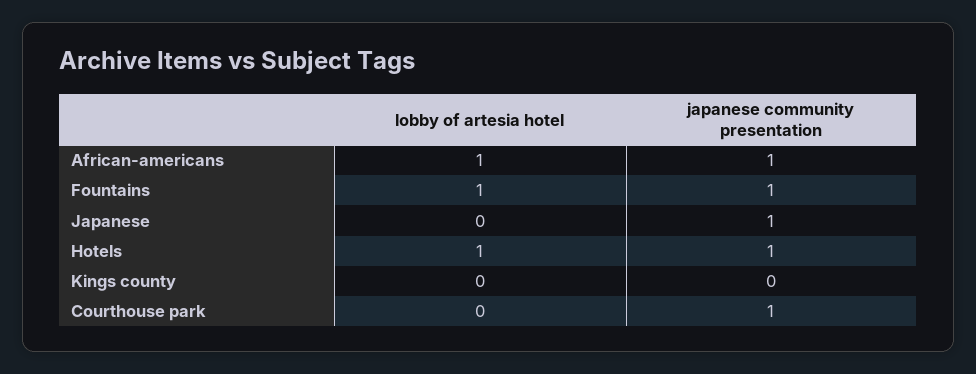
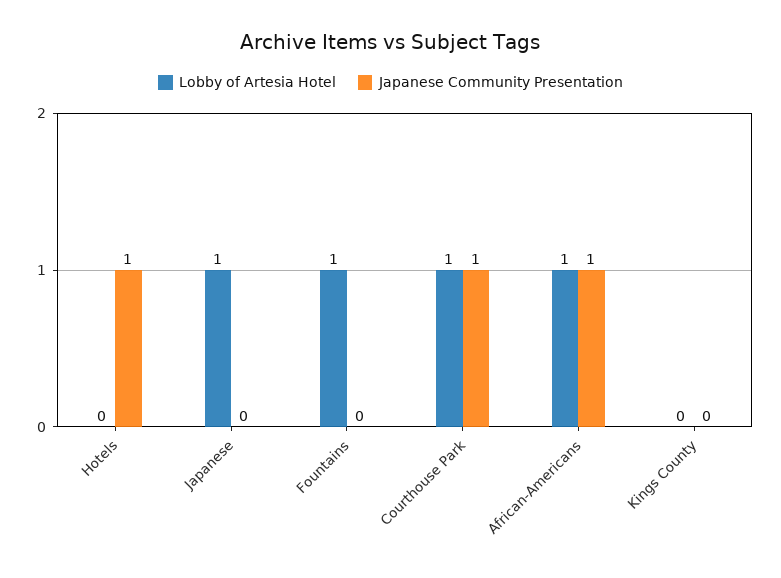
japanese community presentation, Fountains: 1 -> 0
lobby of artesia hotel, Japanese: 0 -> 1
japanese community presentation, Japanese: 1 -> 0
lobby of artesia hotel, Hotels: 1 -> 0
lobby of artesia hotel, Courthouse park: 0 -> 1

